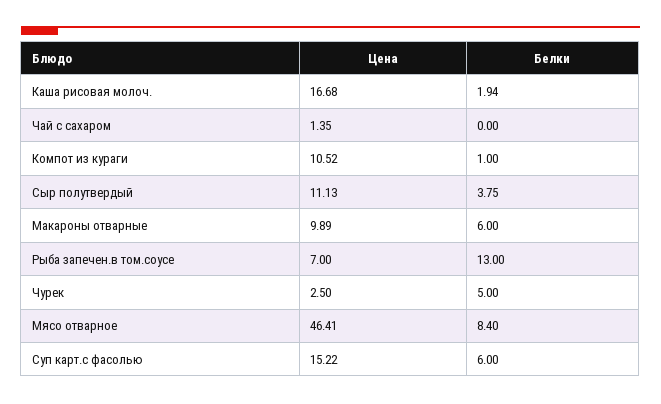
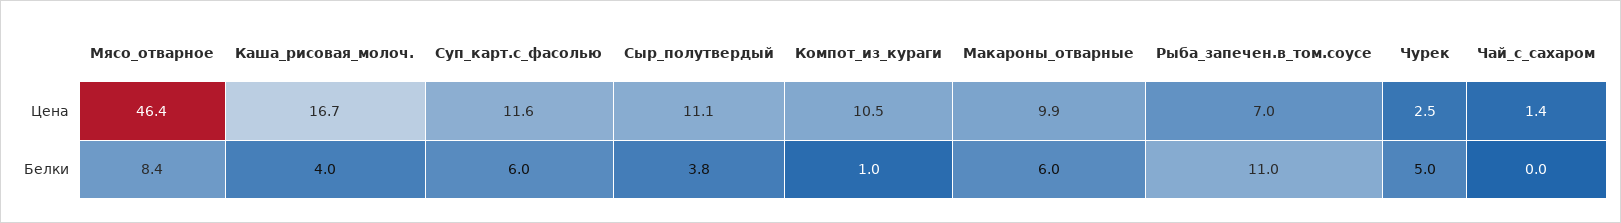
Белки, Каша рисовая молоч.: 1.94 -> 4
Белки, Рыба запечен.в том.соусе: 13 -> 11
Цена, Суп карт.с фасолью: 15.22 -> 11.6

